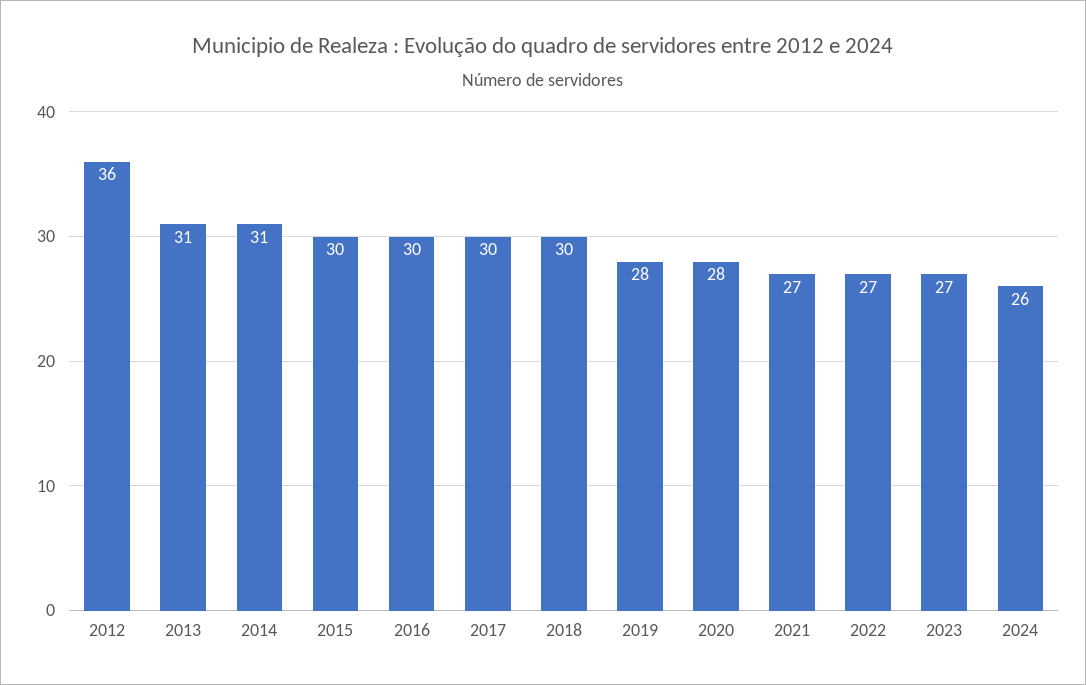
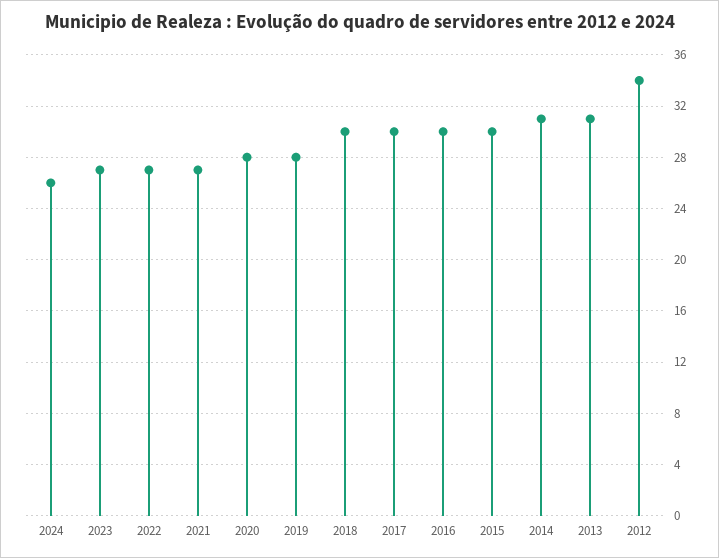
2012: 36 -> 34

